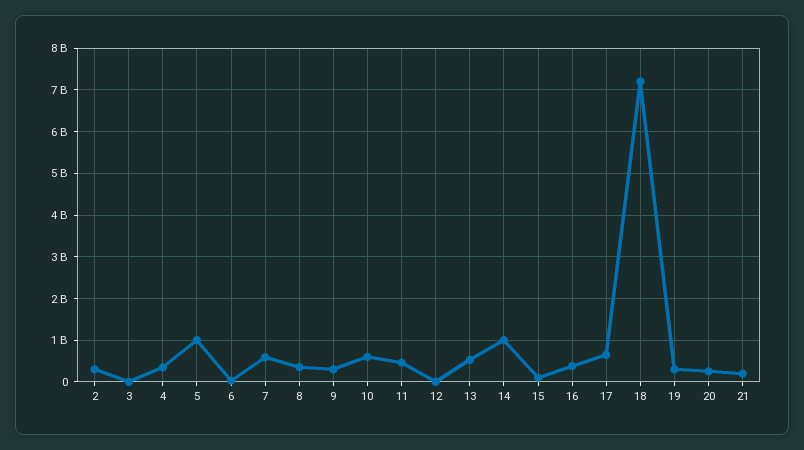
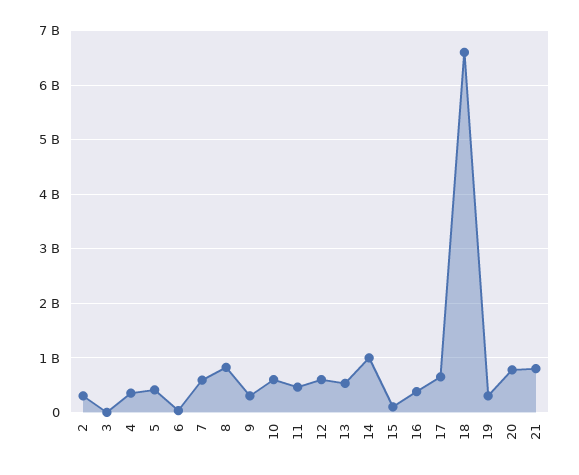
5: 1000000000 -> 400000000
8: 400000000 -> 800000000
12: 0 -> 600000000
18: 7200000000 -> 6600000000
20: 200000000 -> 800000000
21: 200000000 -> 800000000

